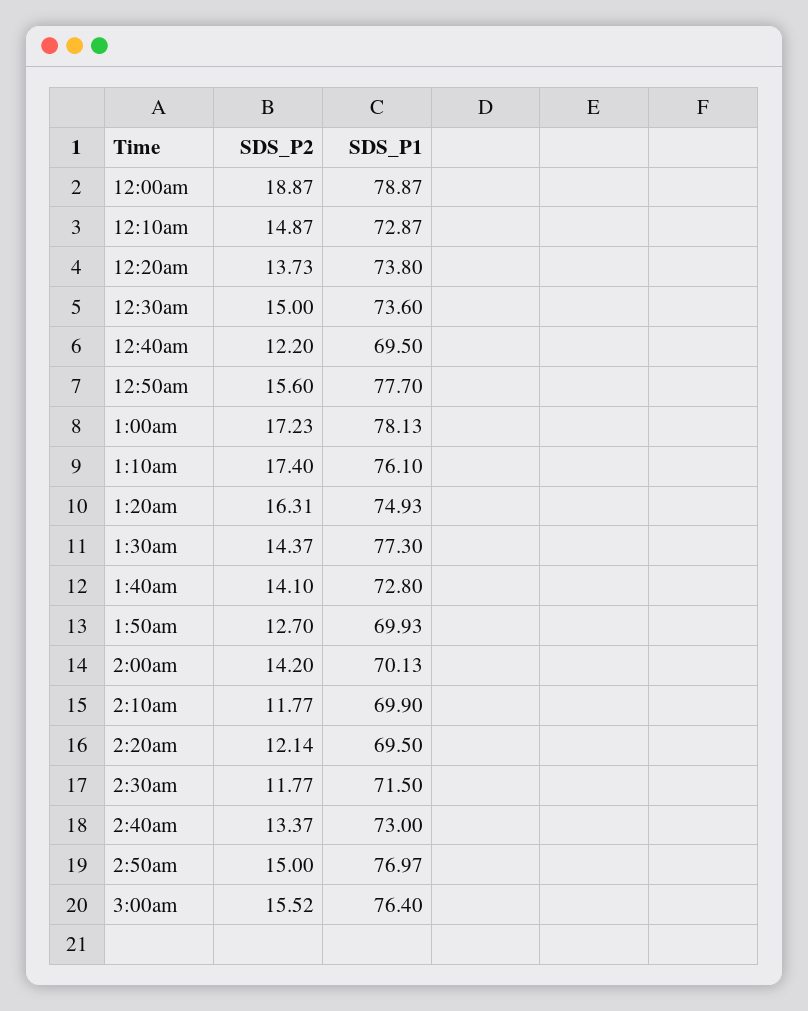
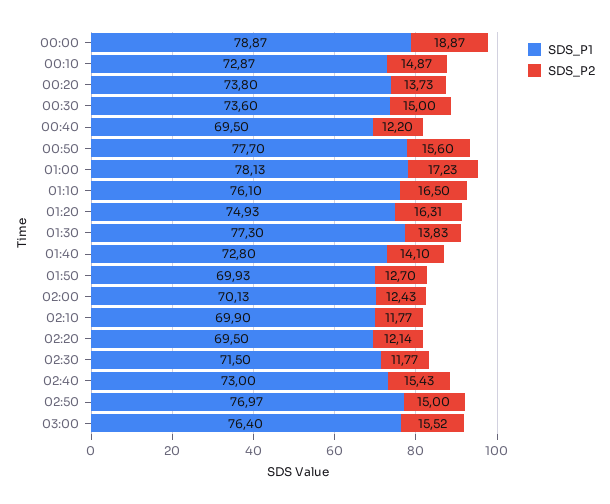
SDS_P2, 1:10am: 17.4 -> 16.5
SDS_P2, 1:30am: 14.37 -> 13.83
SDS_P2, 2:00am: 14.2 -> 12.43
SDS_P2, 2:40am: 13.37 -> 15.43

